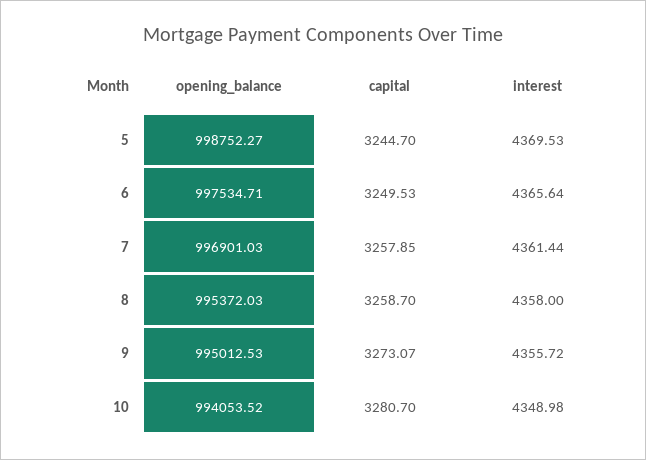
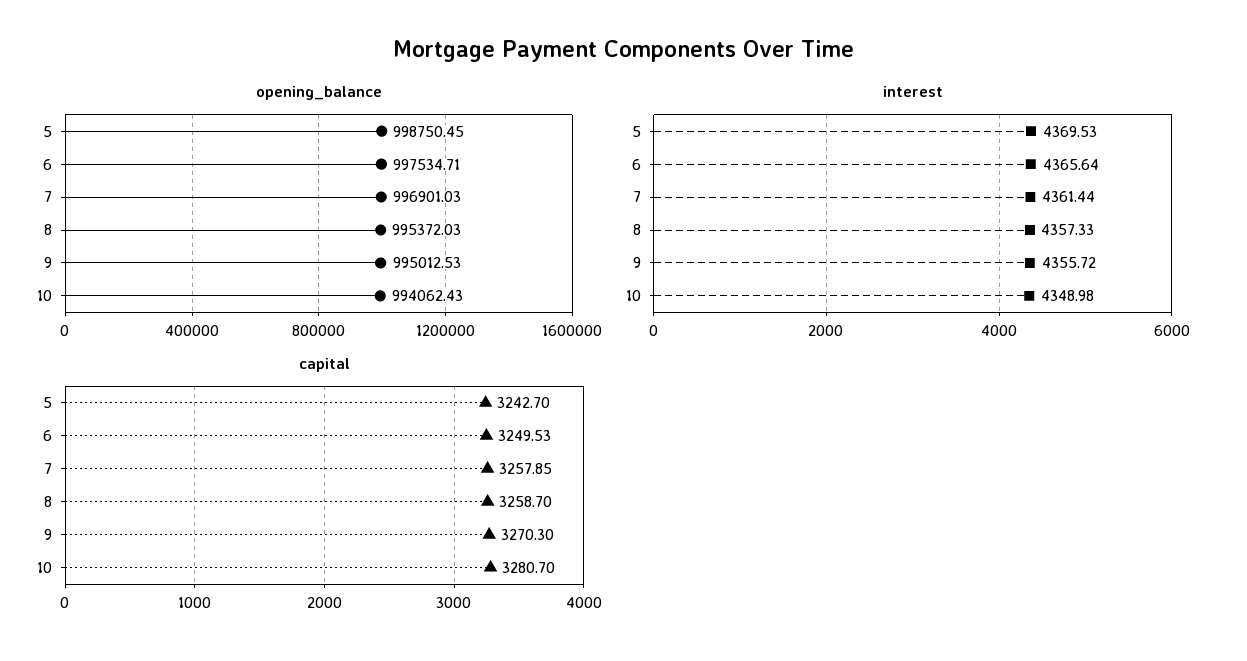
opening_balance, 5: 998752.27 -> 998750.45
capital, 5: 3244.7 -> 3242.7
interest, 8: 4358 -> 4357.33
capital, 9: 3273.07 -> 3270.3
opening_balance, 10: 994053.52 -> 994062.43

